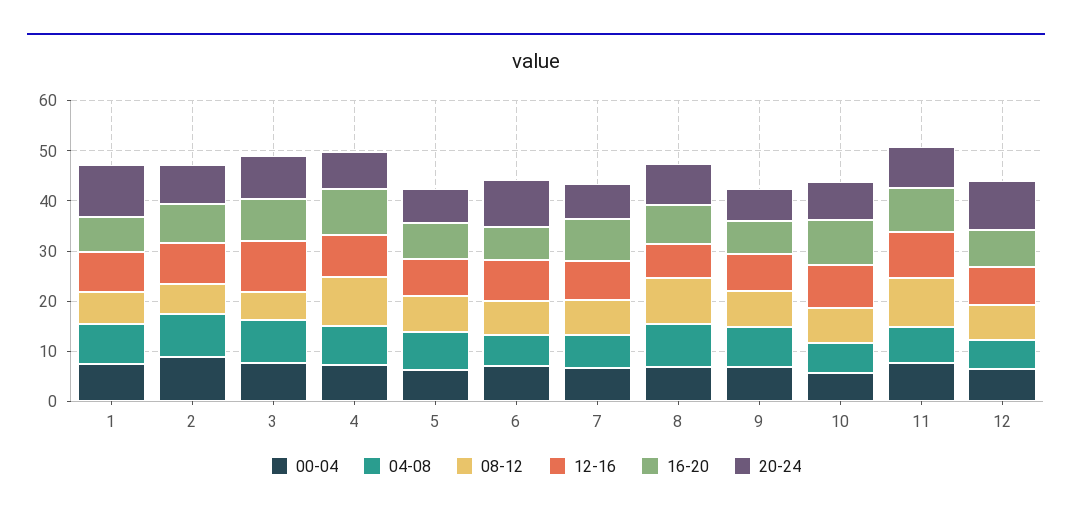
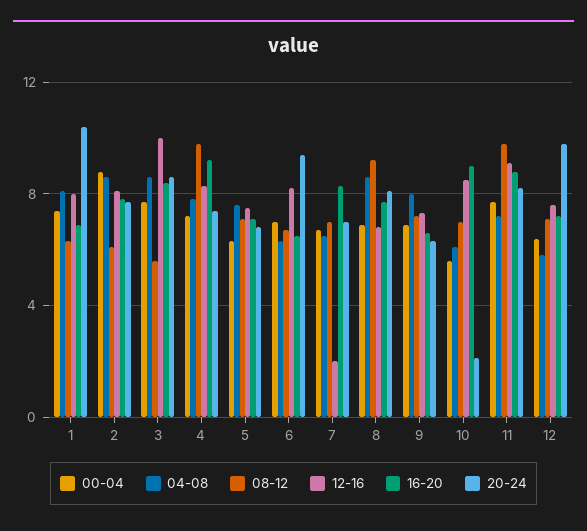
12-16, 7: 8 -> 2
20-24, 10: 8 -> 2

